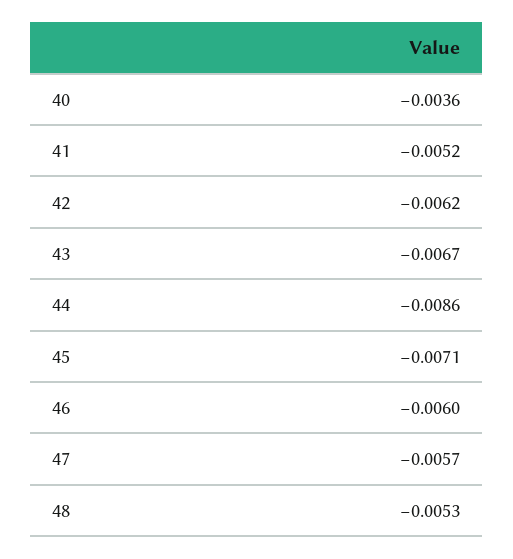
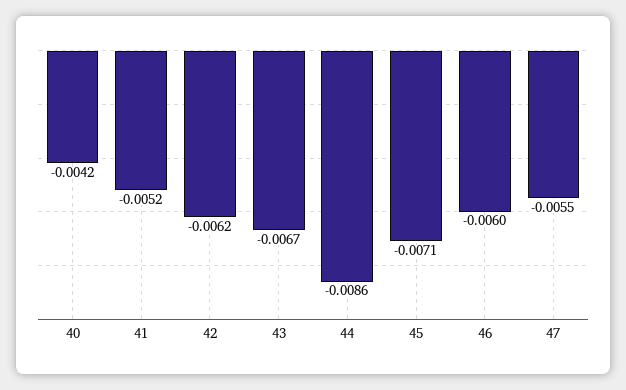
40: -0.0036 -> -0.0042
47: -0.0057 -> -0.0055
48: -0.0053 -> none

